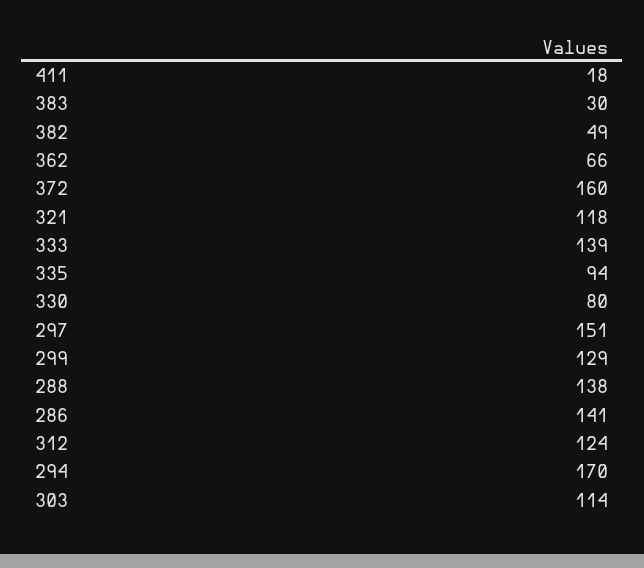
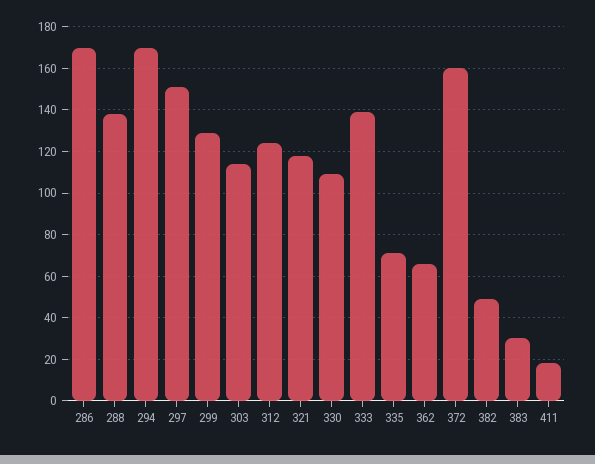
335: 94 -> 70
330: 80 -> 110
286: 141 -> 170

